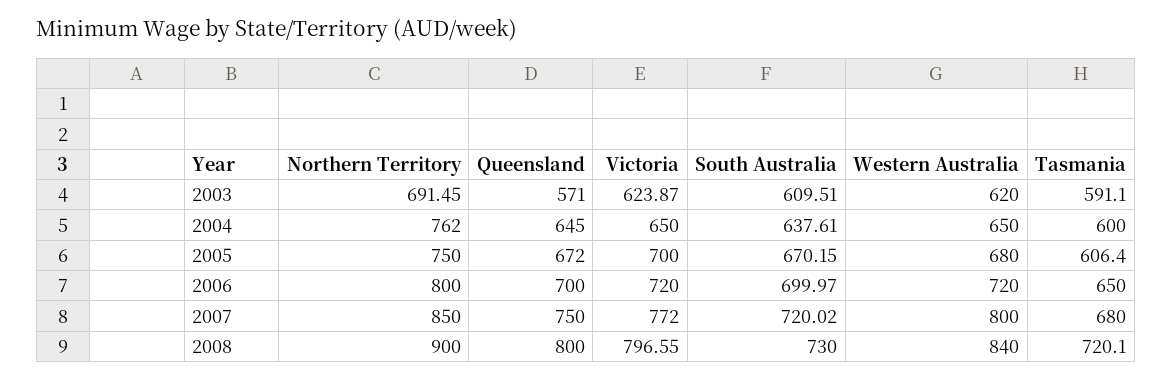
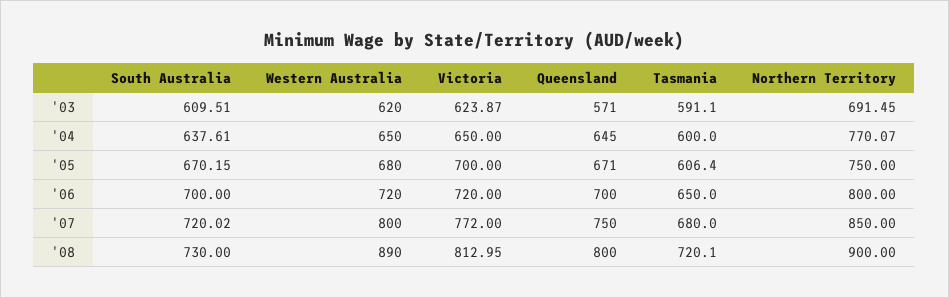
Northern Territory, 2004: 762 -> 770.07
Queensland, 2005: 672 -> 671
South Australia, 2006: 699.97 -> 700
Victoria, 2008: 796.55 -> 812.95
Western Australia, 2008: 840 -> 890

